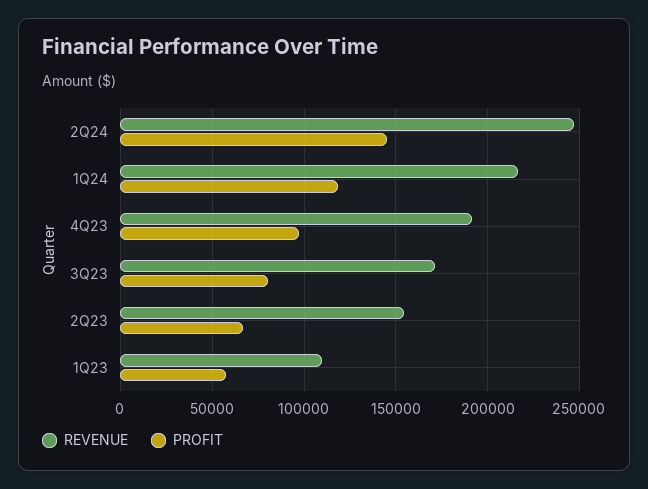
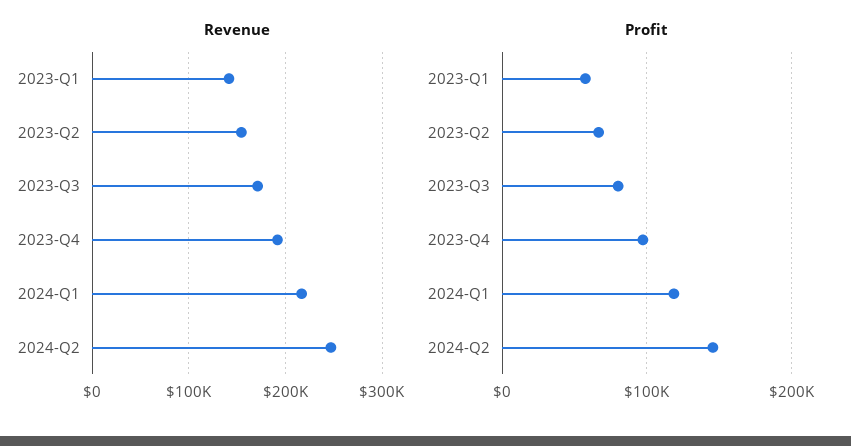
REVENUE, 1Q23: 110000 -> 140000

